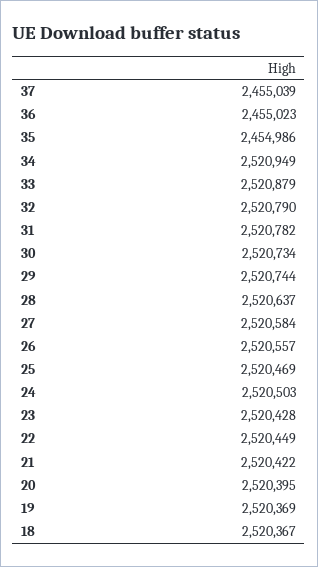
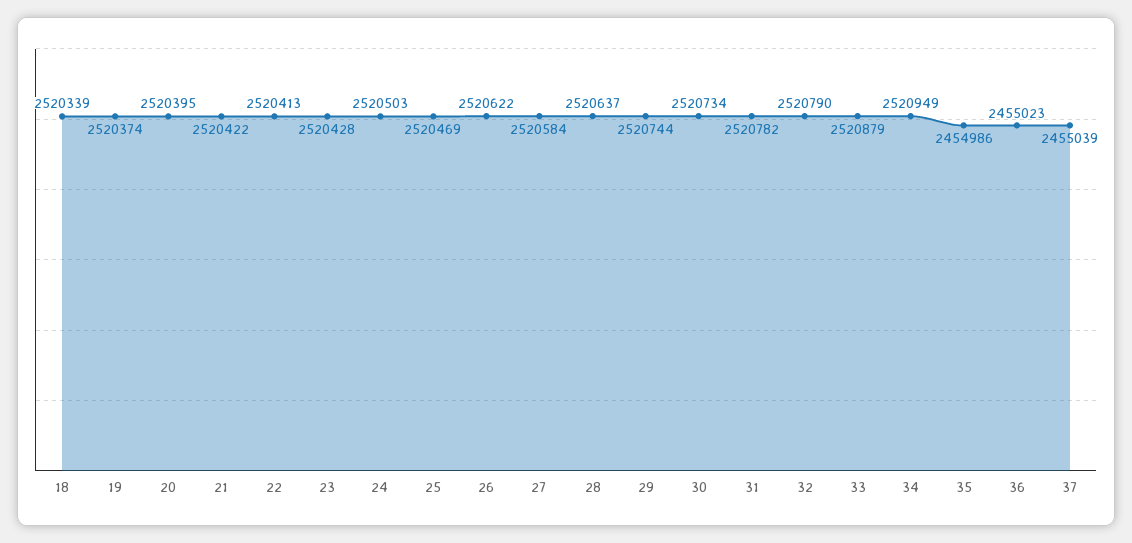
26: 2520557 -> 2520622
22: 2520449 -> 2520413
19: 2520369 -> 2520374
18: 2520367 -> 2520339

